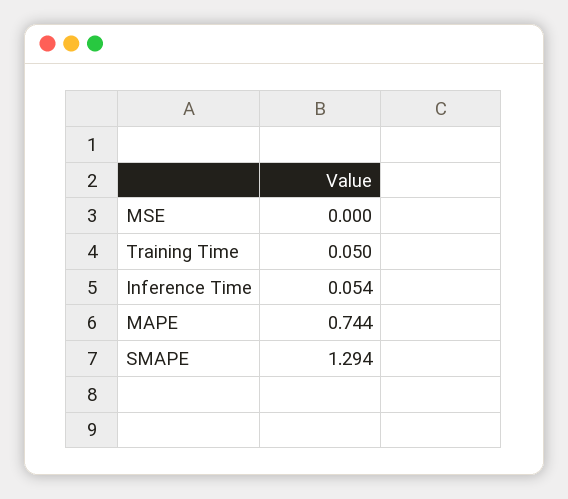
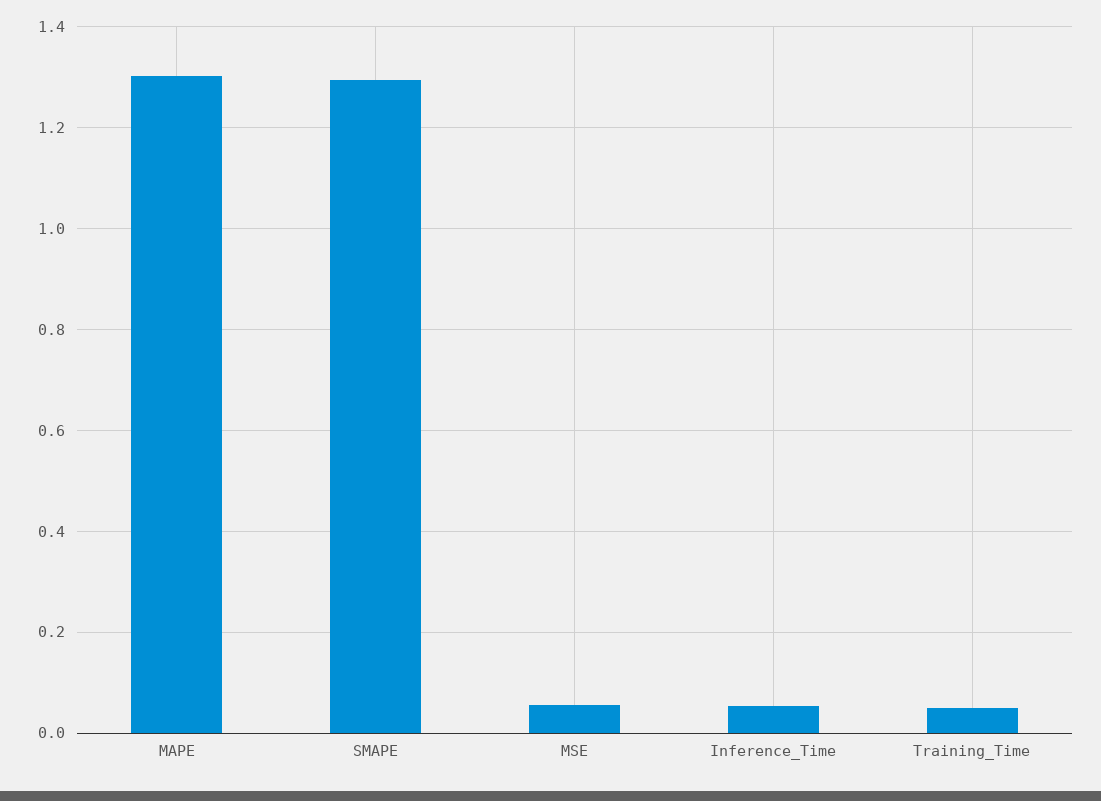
MSE: 0 -> 0.06
MAPE: 0.744 -> 1.3

